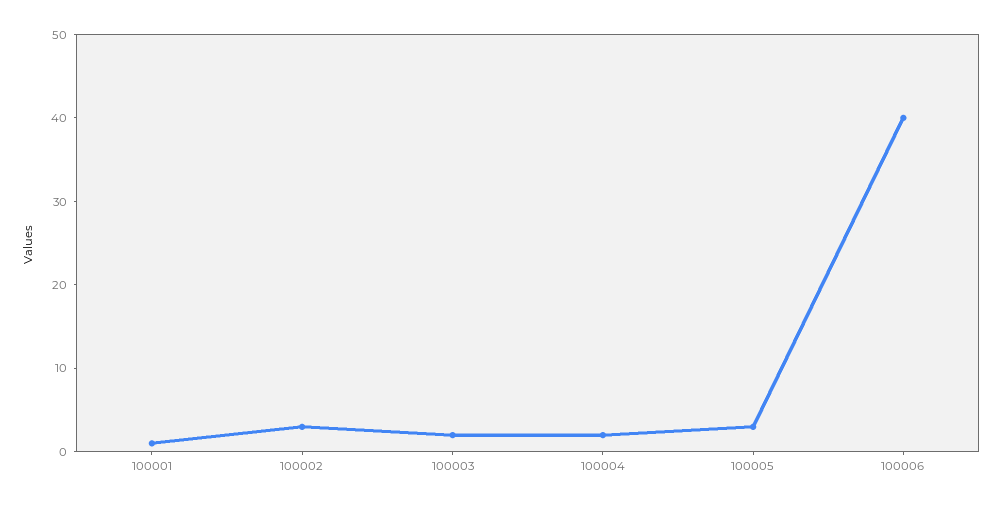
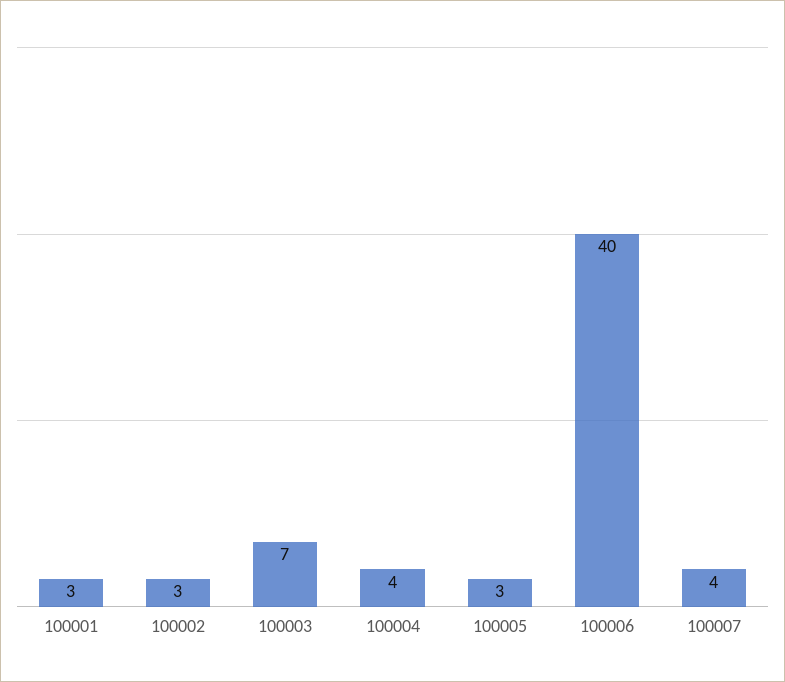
100001: 1 -> 3
100003: 2 -> 7
100004: 2 -> 4
100007: none -> 4

